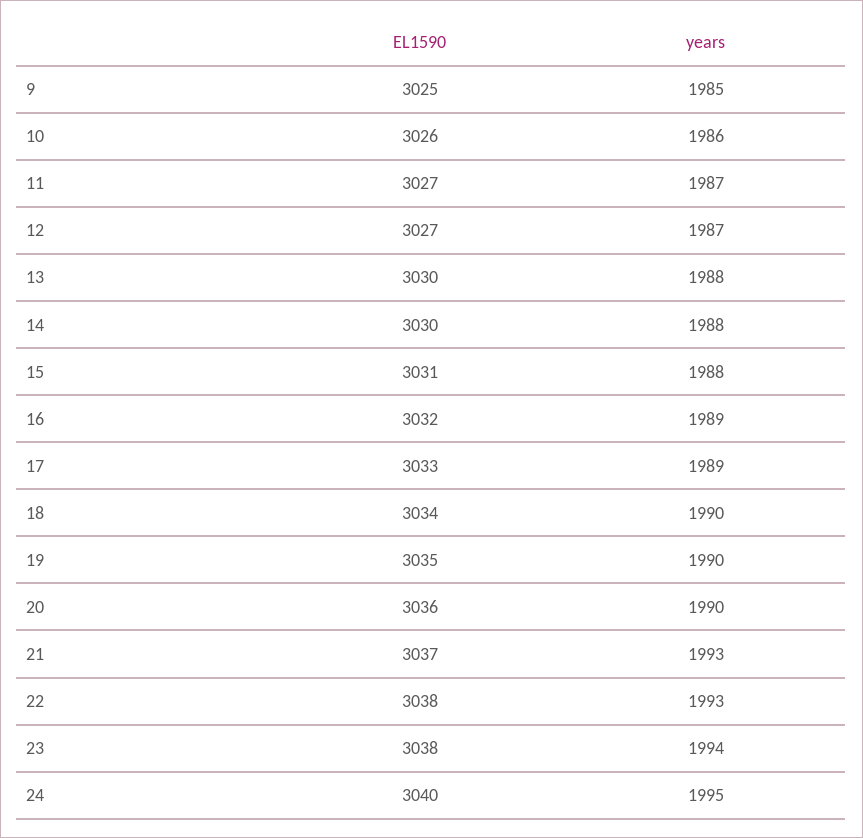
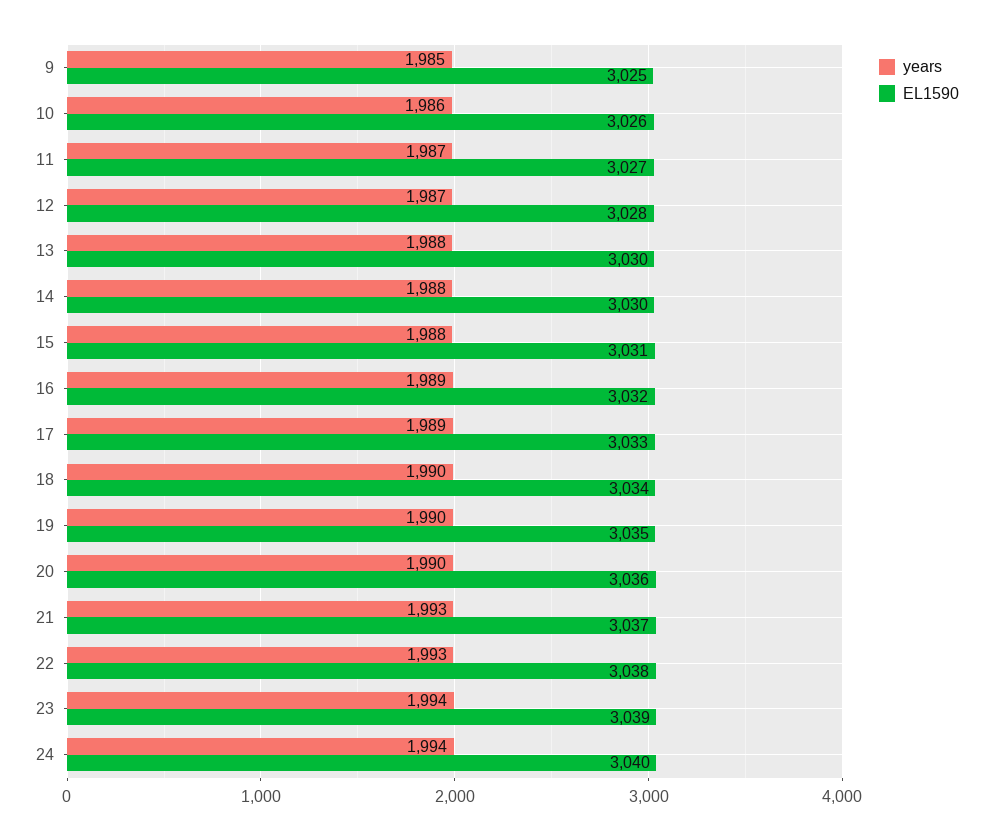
EL1590, 12: 3027 -> 3028
EL1590, 23: 3038 -> 3039
years, 24: 1995 -> 1994

